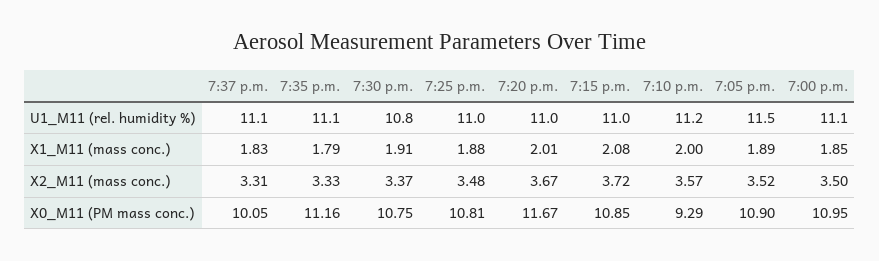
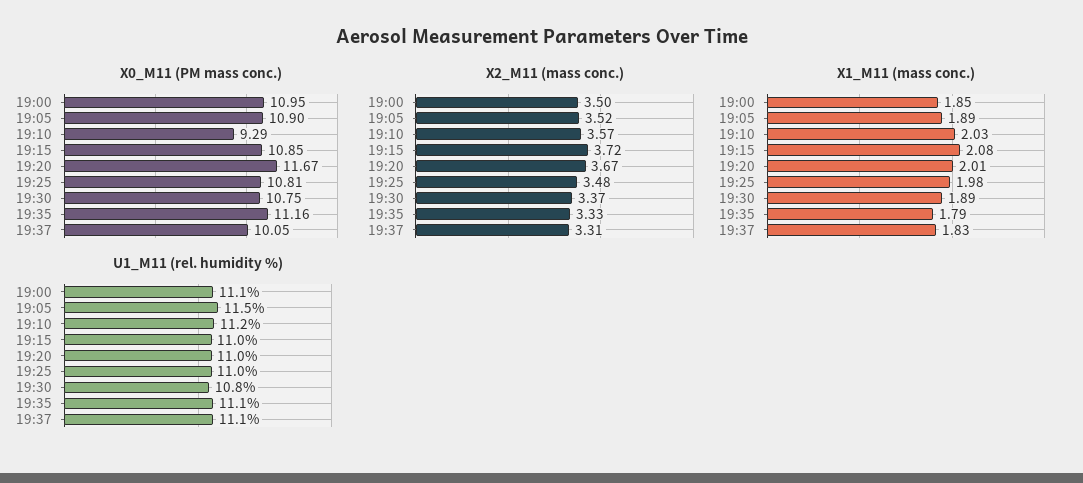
X1_M11 (mass conc.), 7:30 p.m.: 1.91 -> 1.89
X1_M11 (mass conc.), 7:25 p.m.: 1.88 -> 1.98
X1_M11 (mass conc.), 7:10 p.m.: 2 -> 2.03

